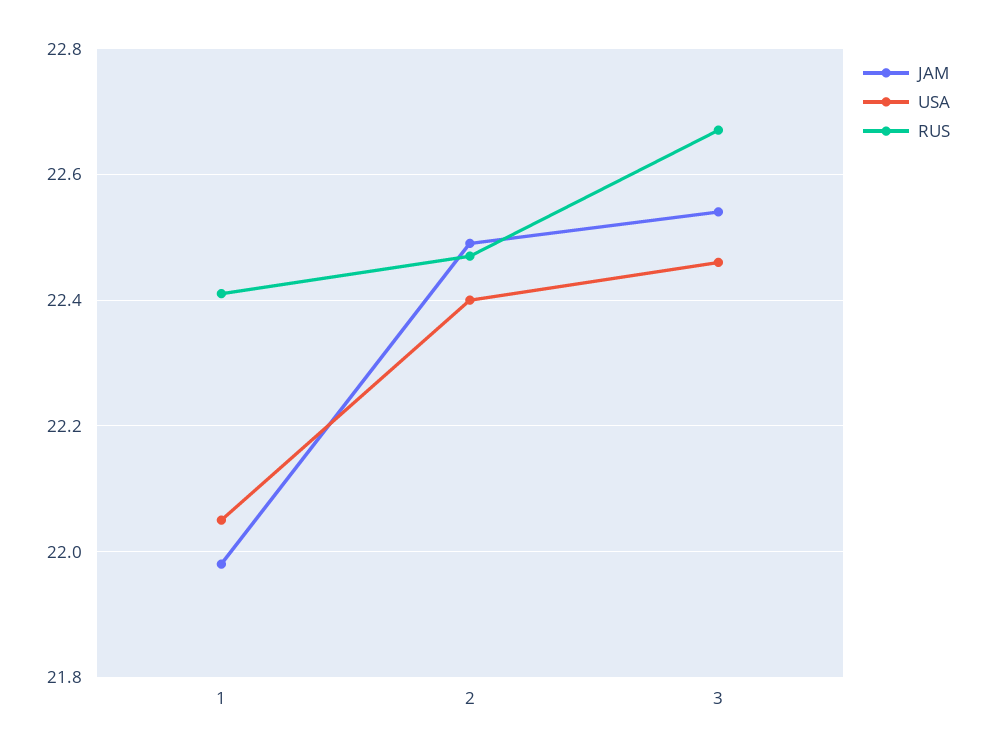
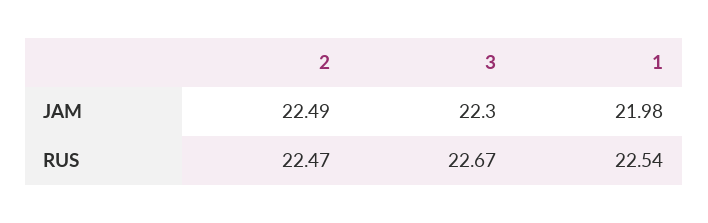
USA, 1: 22.05 -> none
RUS, 1: 22.4 -> 22.54
USA, 2: 22.4 -> none
JAM, 3: 22.55 -> 22.3
USA, 3: 22.45 -> none

